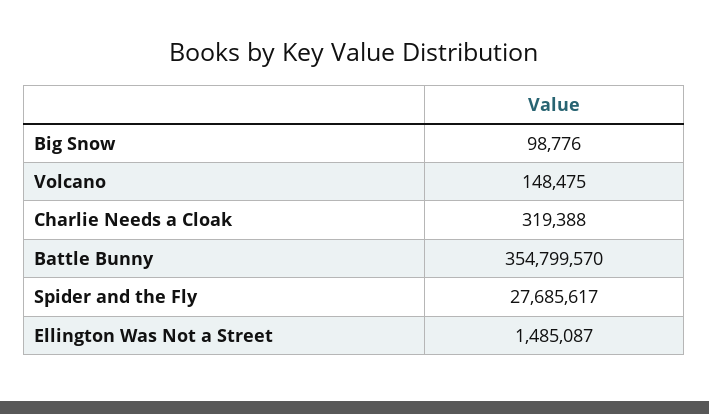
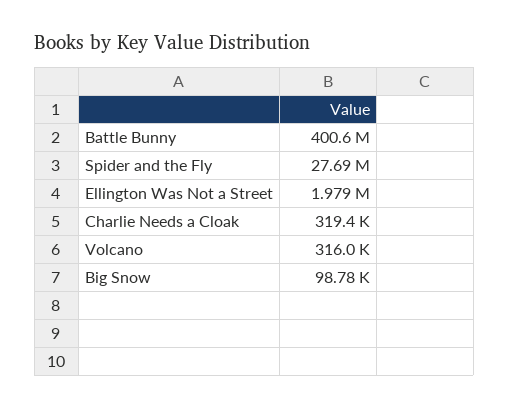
Volcano: 148475 -> 316000
Battle Bunny: 354799570 -> 400600000
Ellington Was Not a Street: 1485087 -> 1979000

